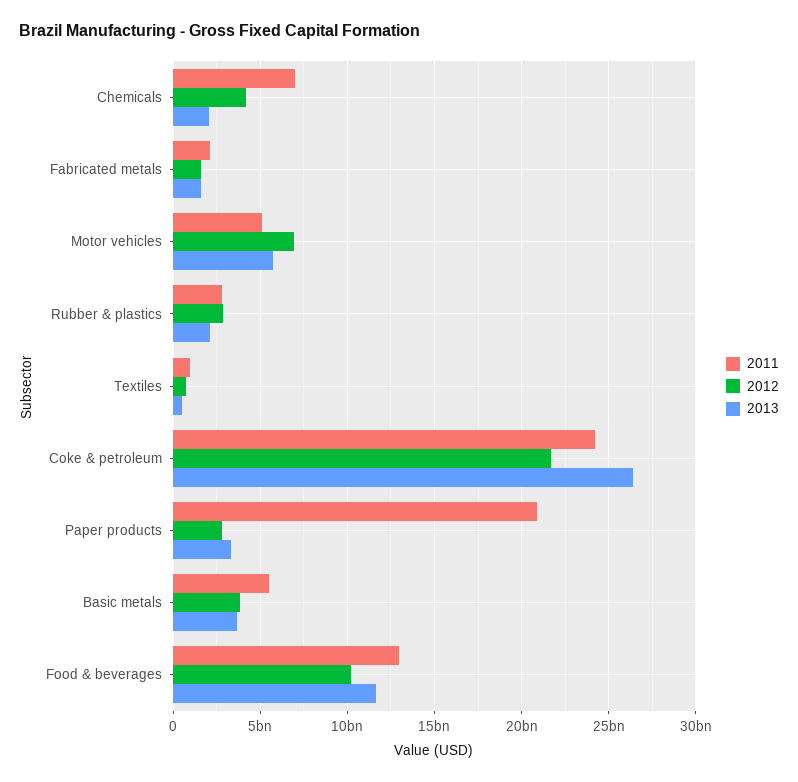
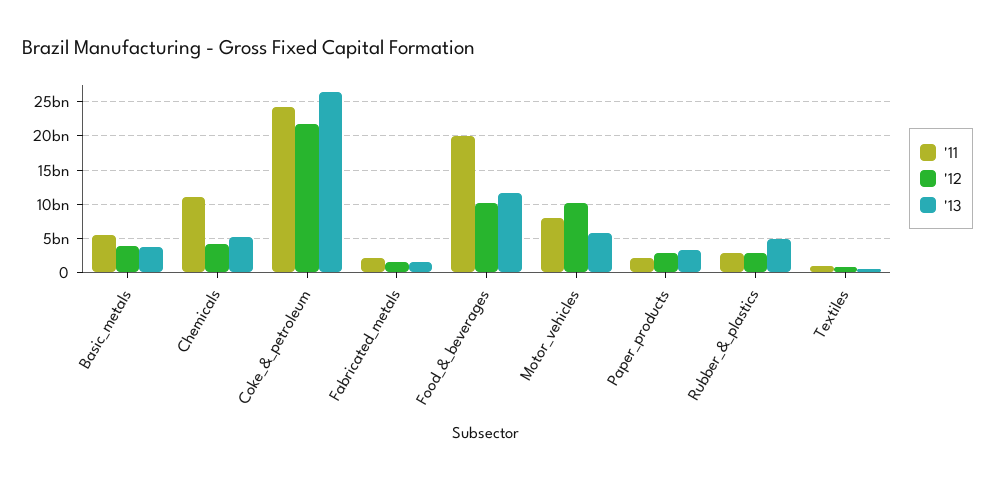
2011, Chemicals: 7000000000 -> 11000000000
2013, Chemicals: 2000000000 -> 5000000000
2011, Motor vehicles: 5000000000 -> 8000000000
2012, Motor vehicles: 7000000000 -> 10000000000
2013, Rubber & plastics: 2000000000 -> 5000000000
2011, Paper products: 21000000000 -> 2000000000
2011, Food & beverages: 13000000000 -> 20000000000

